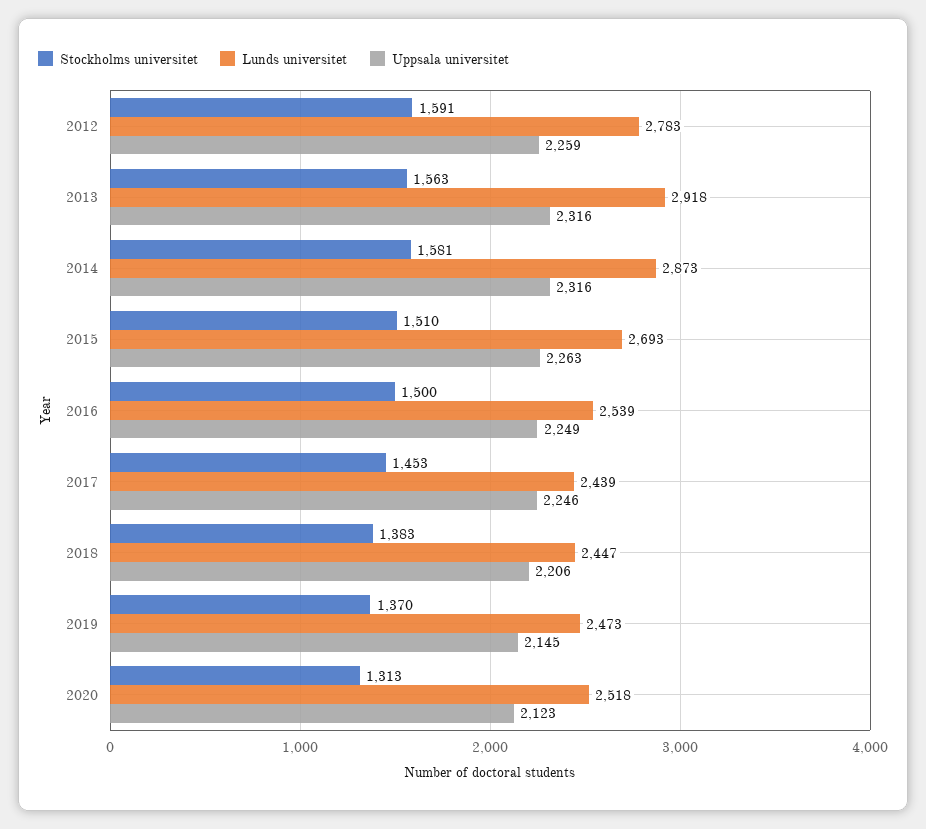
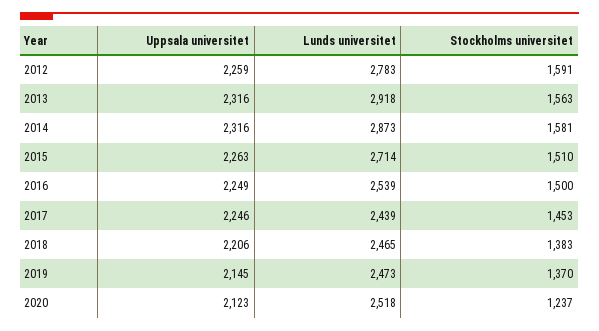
Lunds universitet, 2015: 2693 -> 2714
Lunds universitet, 2018: 2447 -> 2465
Stockholms universitet, 2020: 1313 -> 1237

